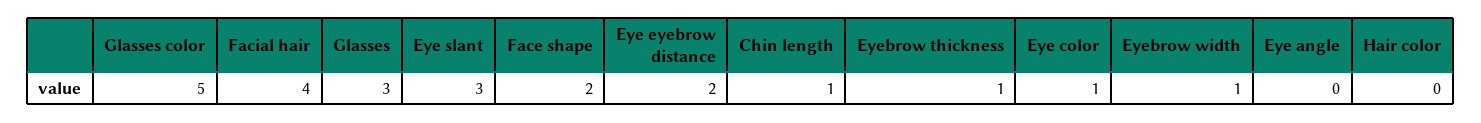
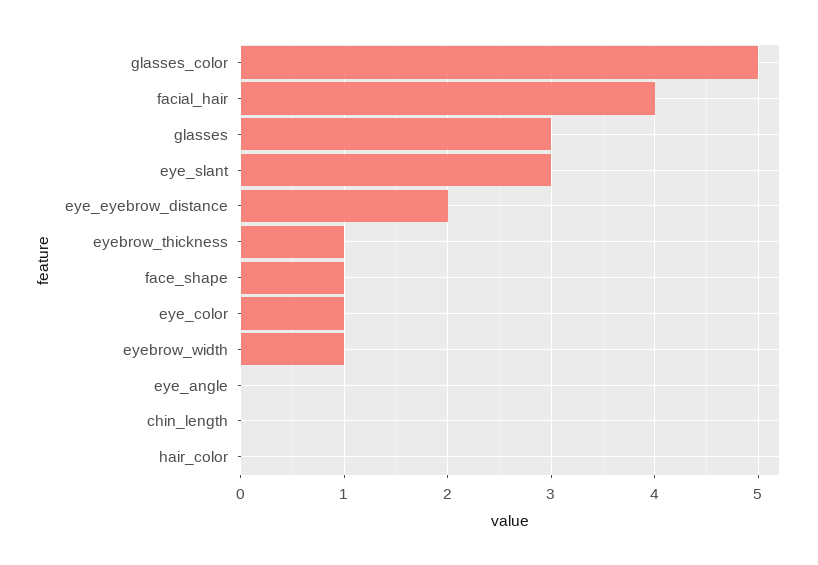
Face shape: 2 -> 1
Chin length: 1 -> 0

